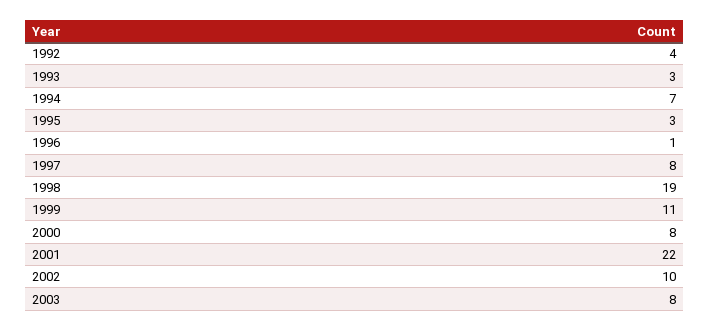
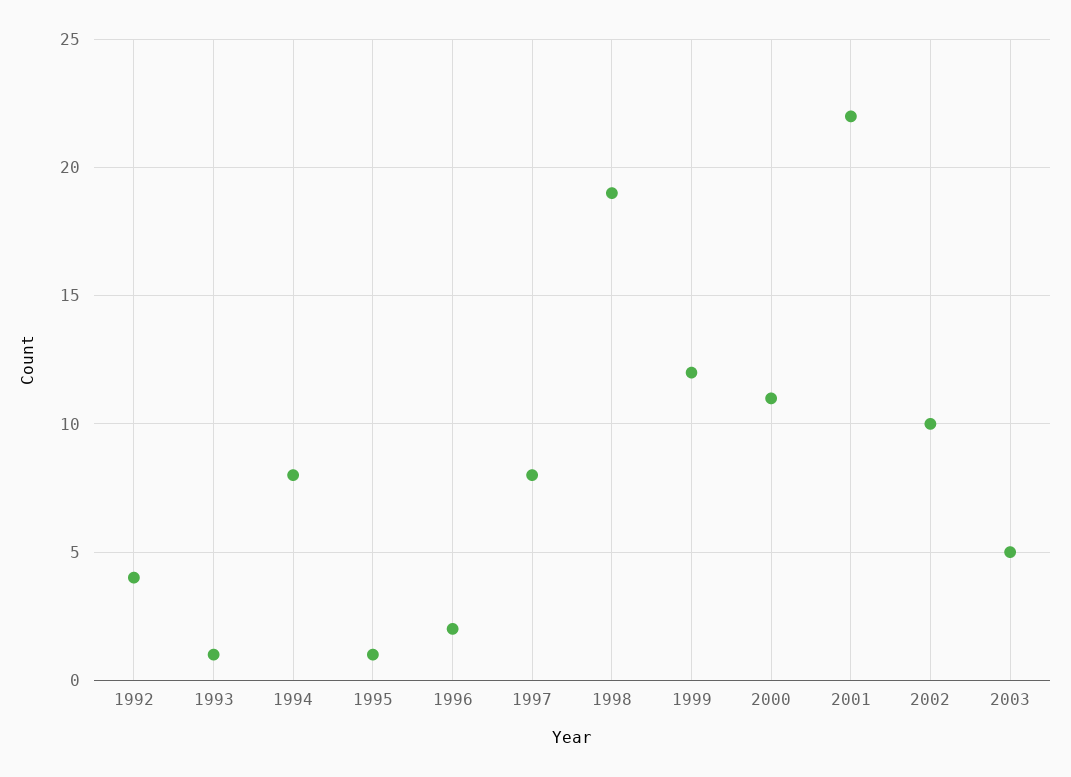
1993: 3 -> 1
1994: 7 -> 8
1995: 3 -> 1
1996: 1 -> 2
1999: 11 -> 12
2000: 8 -> 11
2003: 8 -> 5

